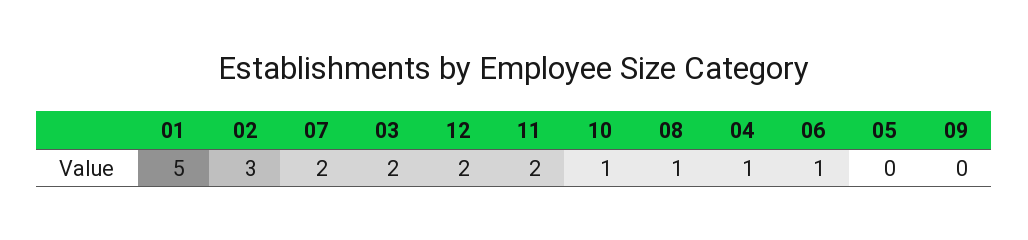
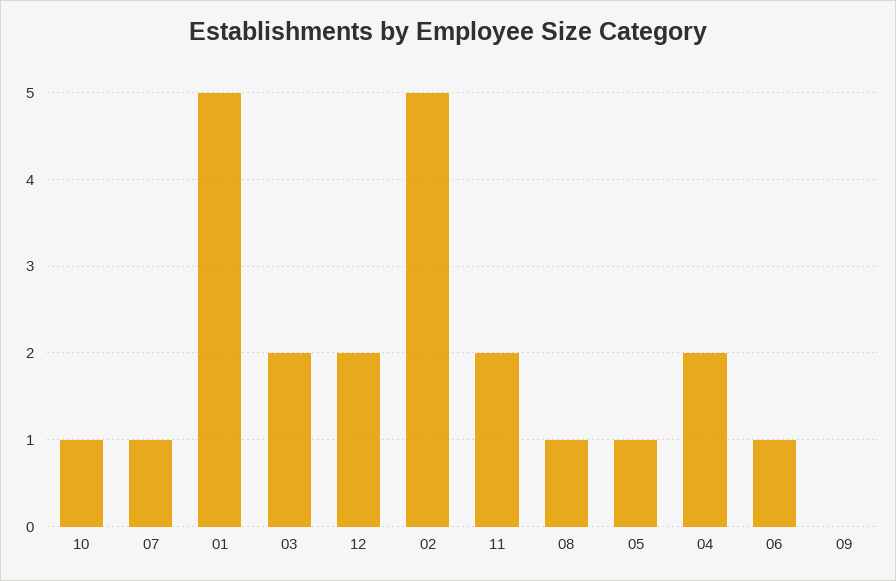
02: 3 -> 5
07: 2 -> 1
04: 1 -> 2
05: 0 -> 1

